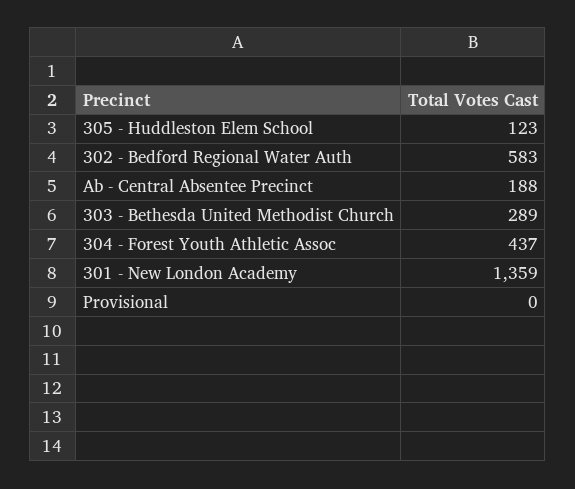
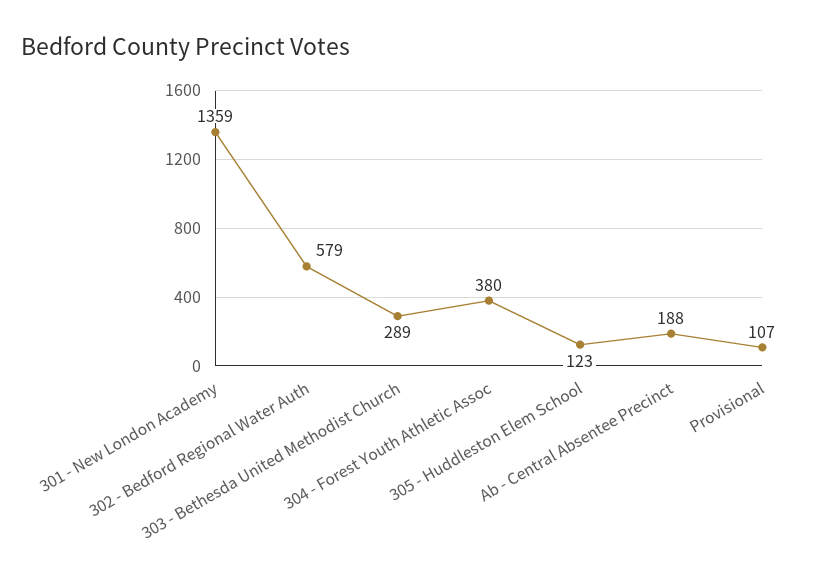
302 - Bedford Regional Water Auth: 583 -> 579
304 - Forest Youth Athletic Assoc: 437 -> 380
Provisional: 0 -> 107

